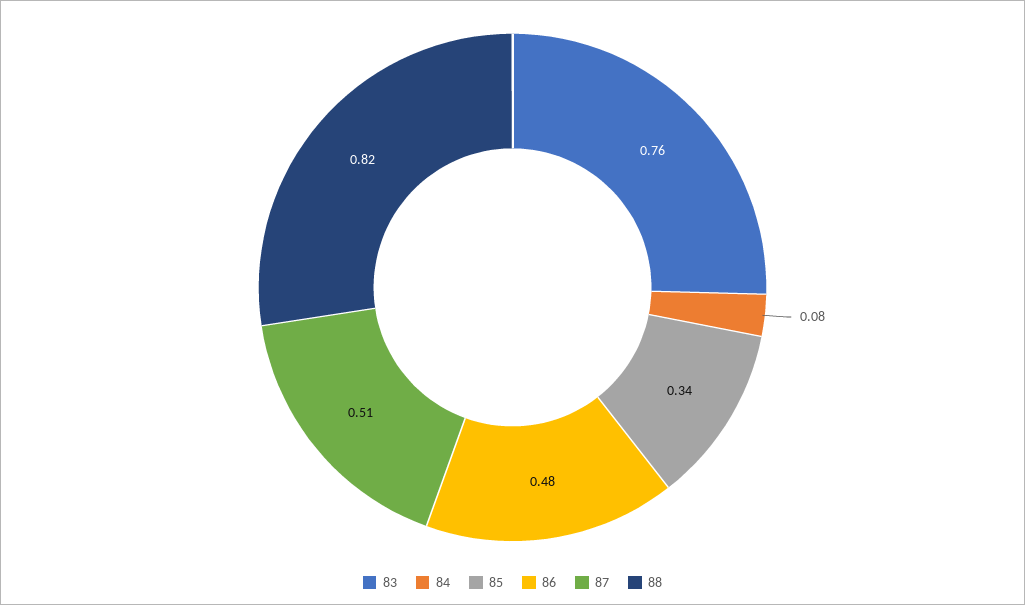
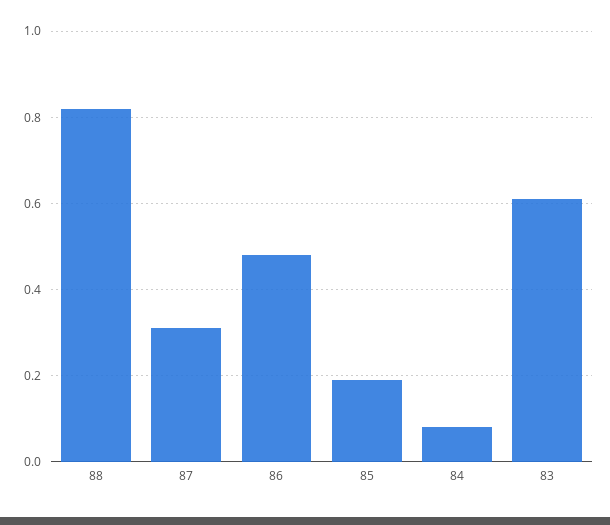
83: 0.76 -> 0.6
85: 0.34 -> 0.2
87: 0.51 -> 0.3

